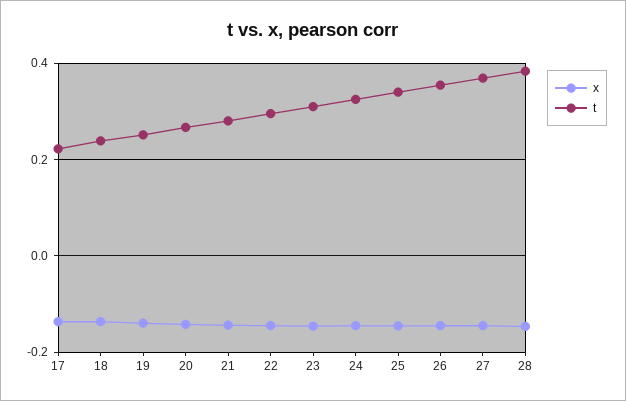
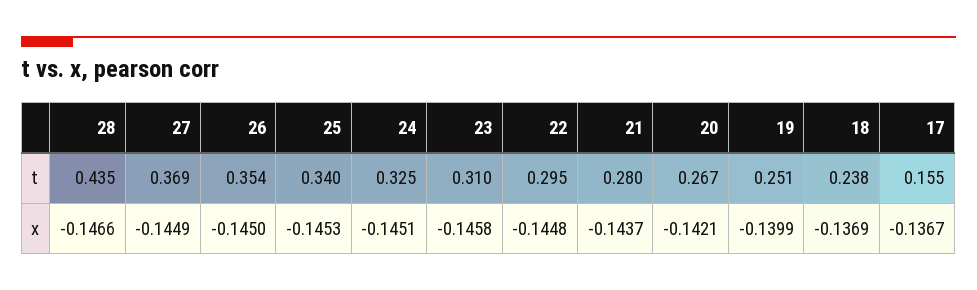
t, 17: 0.22 -> 0.155
t, 28: 0.38 -> 0.435

